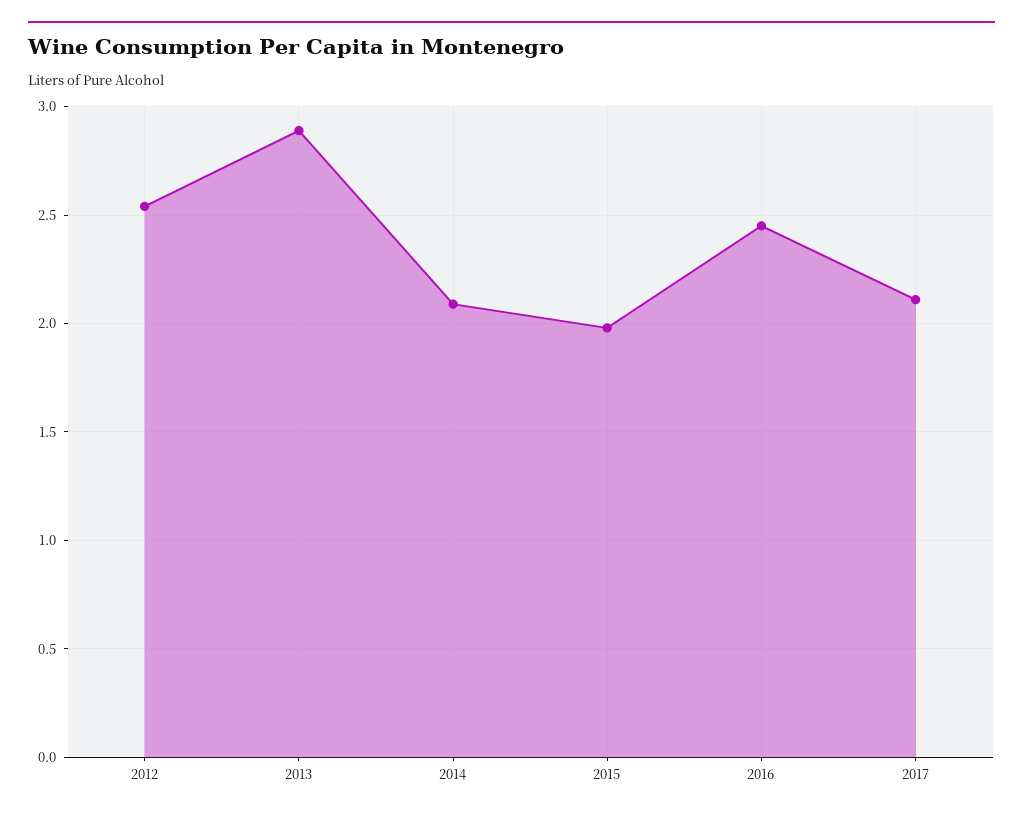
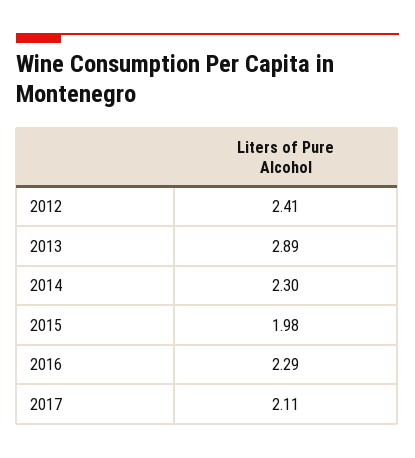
2012: 2.55 -> 2.41
2014: 2.1 -> 2.3
2016: 2.45 -> 2.29

